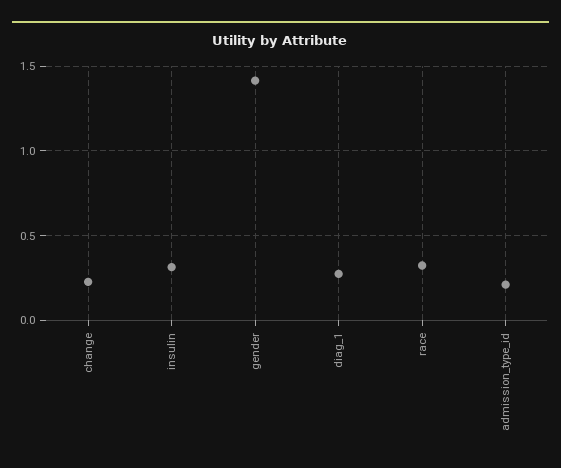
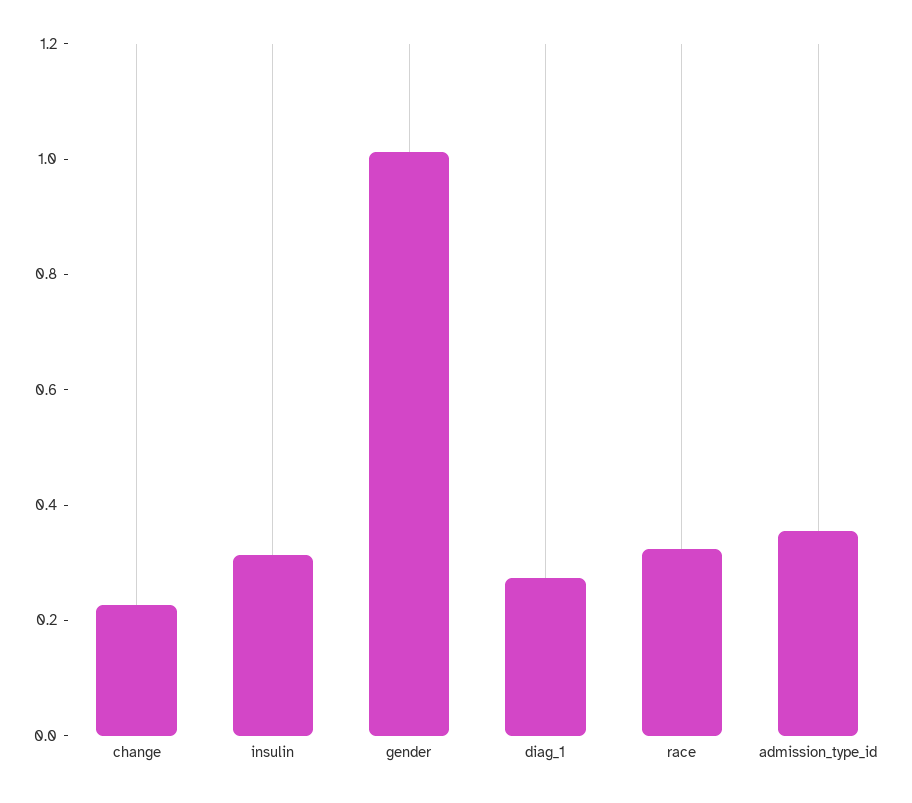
gender: 1.4 -> 1
admission_type_id: 0.2 -> 0.35

